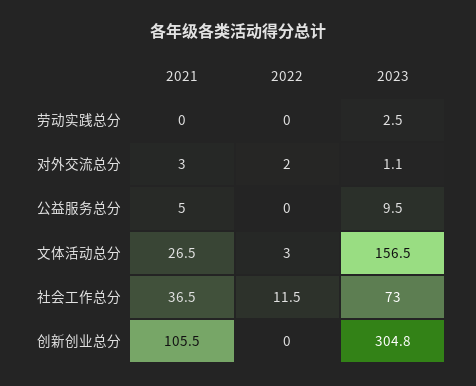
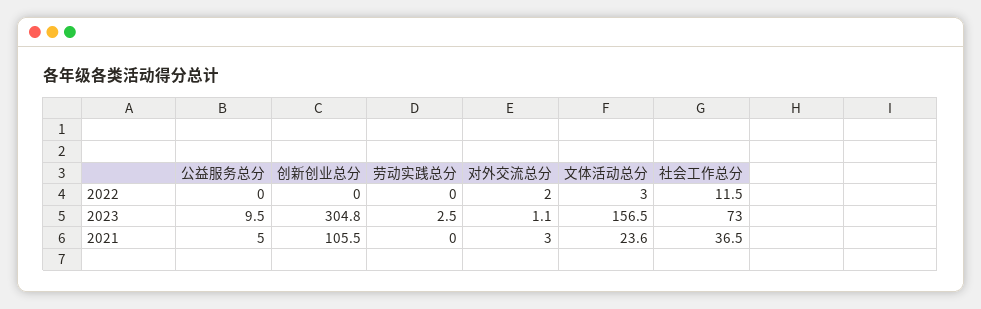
2021, 文体活动总分: 26.5 -> 23.6

